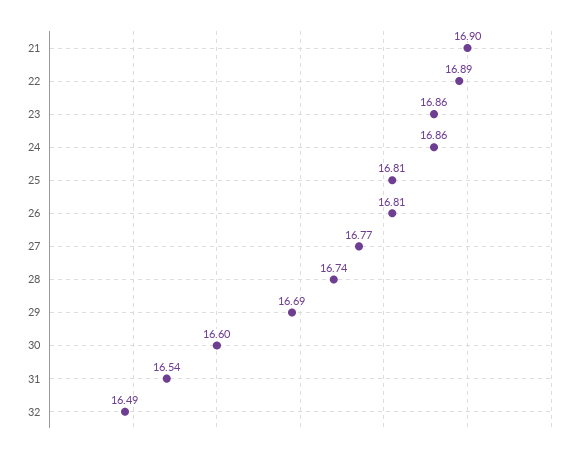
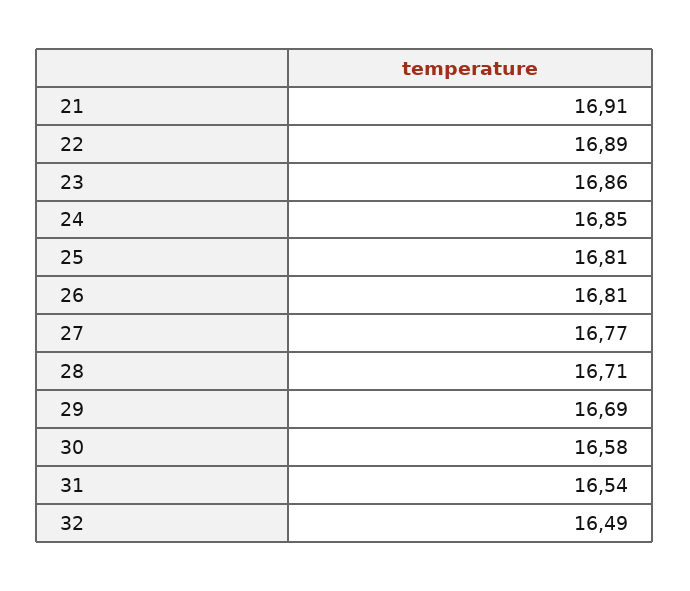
21: 16.9 -> 16.91
24: 16.86 -> 16.85
28: 16.74 -> 16.71
30: 16.6 -> 16.58

